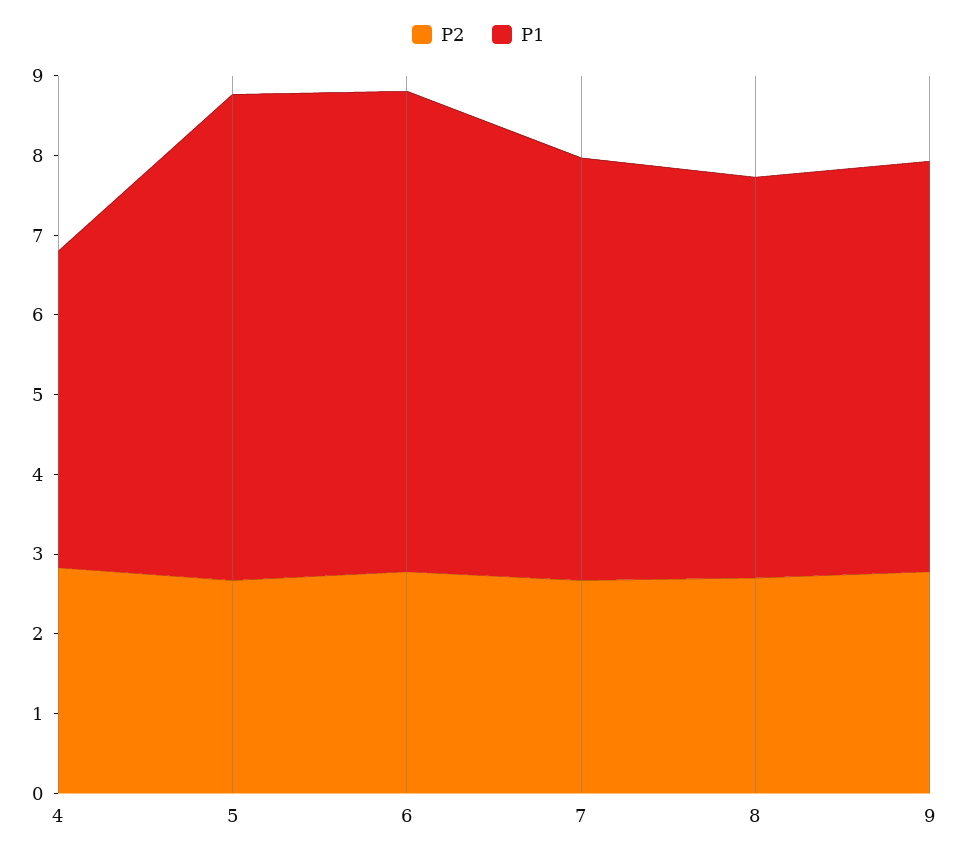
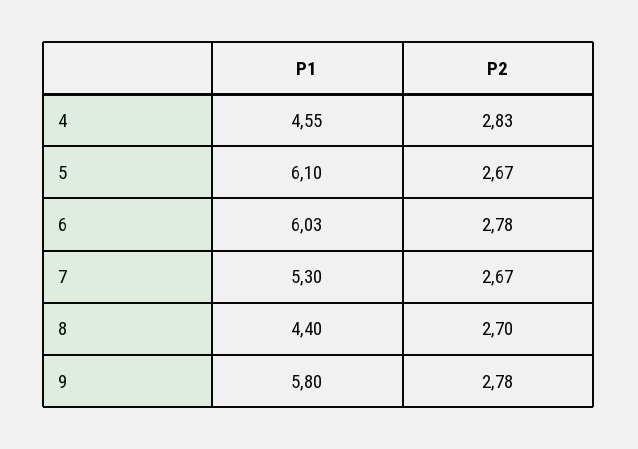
P1, 4: 4 -> 4.55
P1, 8: 5 -> 4.4
P1, 9: 5.2 -> 5.8

